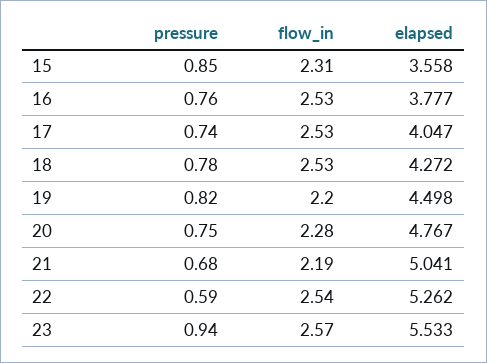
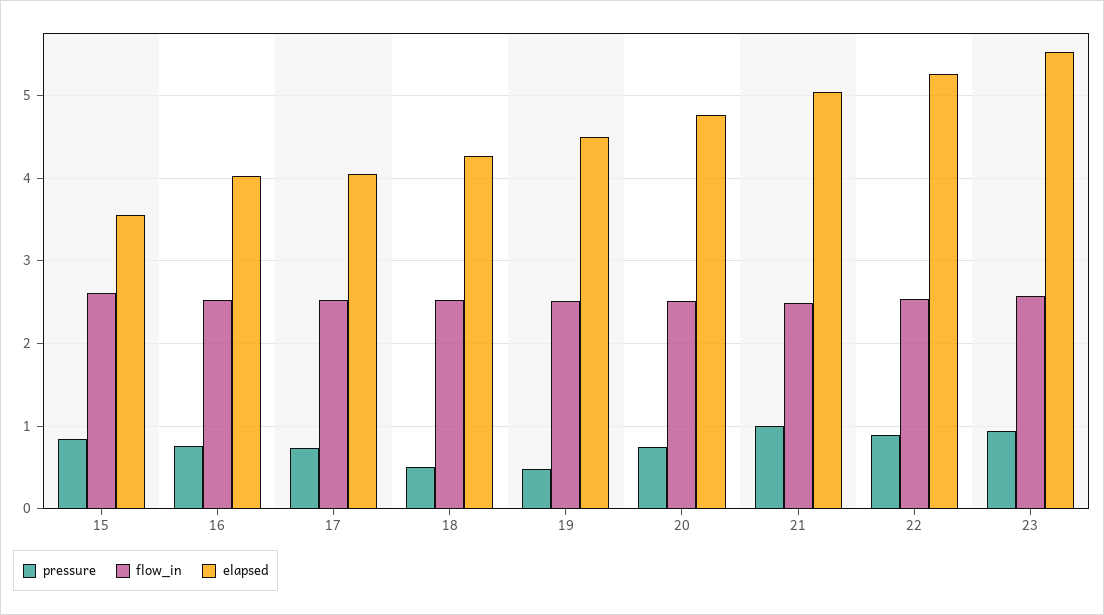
flow_in, 15: 2.31 -> 2.6
elapsed, 16: 3.777 -> 4
pressure, 18: 0.78 -> 0.5
pressure, 19: 0.82 -> 0.5
flow_in, 19: 2.2 -> 2.5
flow_in, 20: 2.28 -> 2.5
pressure, 21: 0.68 -> 1
flow_in, 21: 2.19 -> 2.5
pressure, 22: 0.59 -> 0.9

